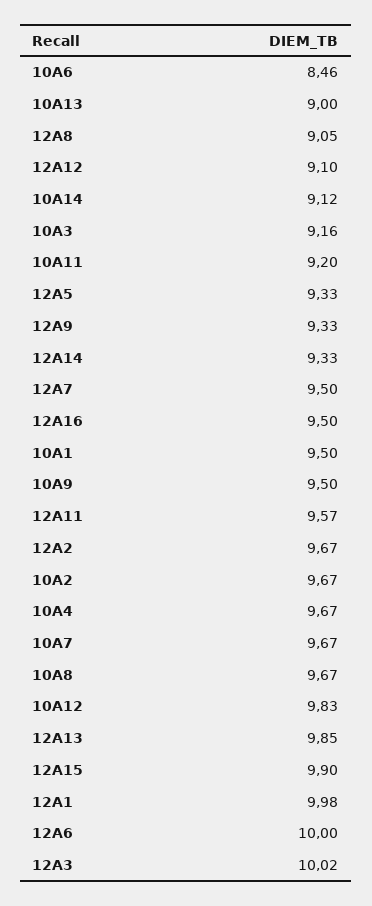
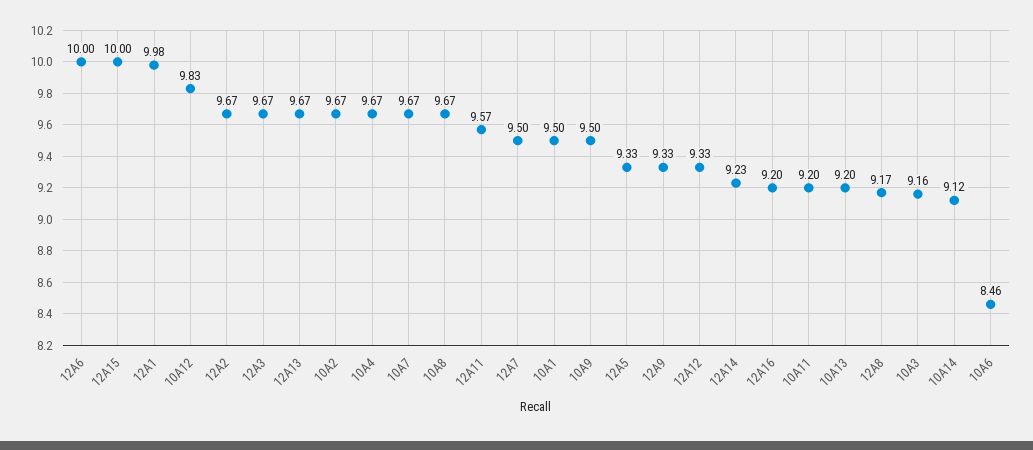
10A13: 9 -> 9.2
12A8: 9.05 -> 9.17
12A12: 9.1 -> 9.33
12A14: 9.33 -> 9.23
12A16: 9.5 -> 9.2
12A13: 9.85 -> 9.67
12A15: 9.9 -> 10
12A3: 10.02 -> 9.67

